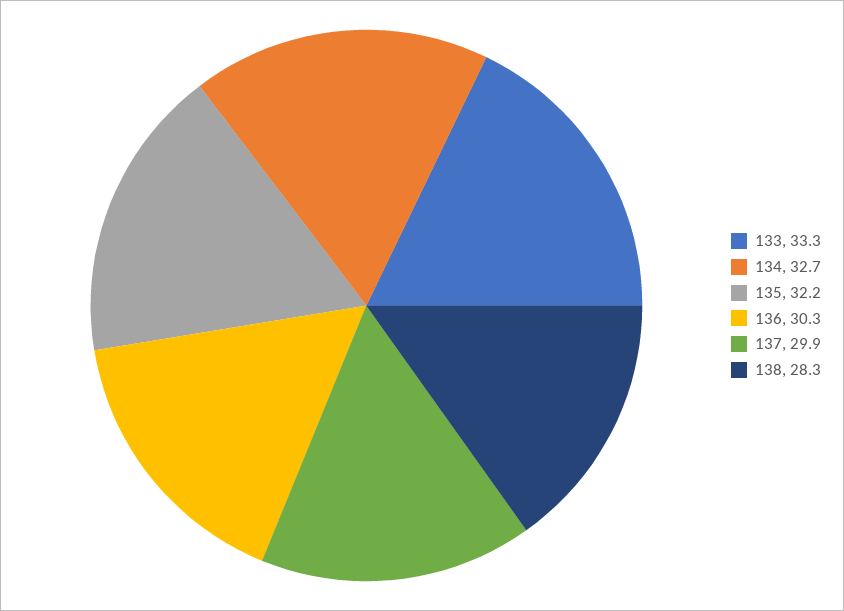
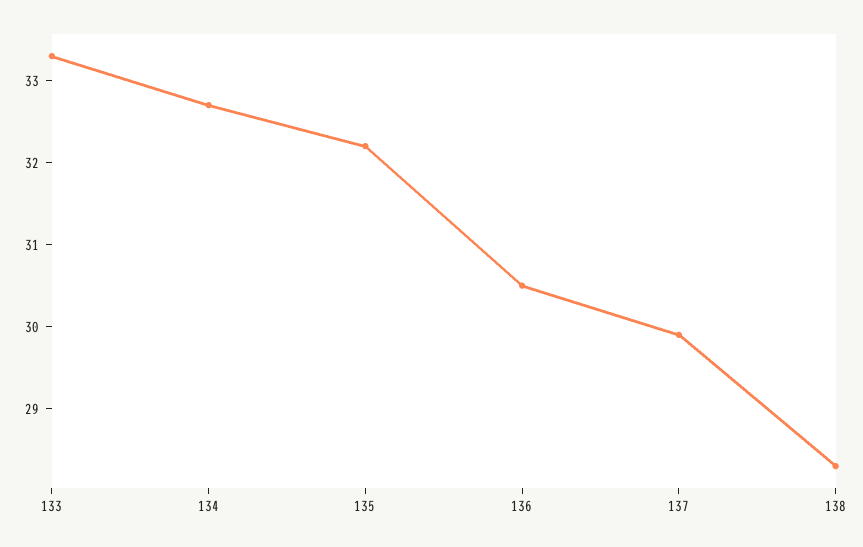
136: 30.3 -> 30.5

